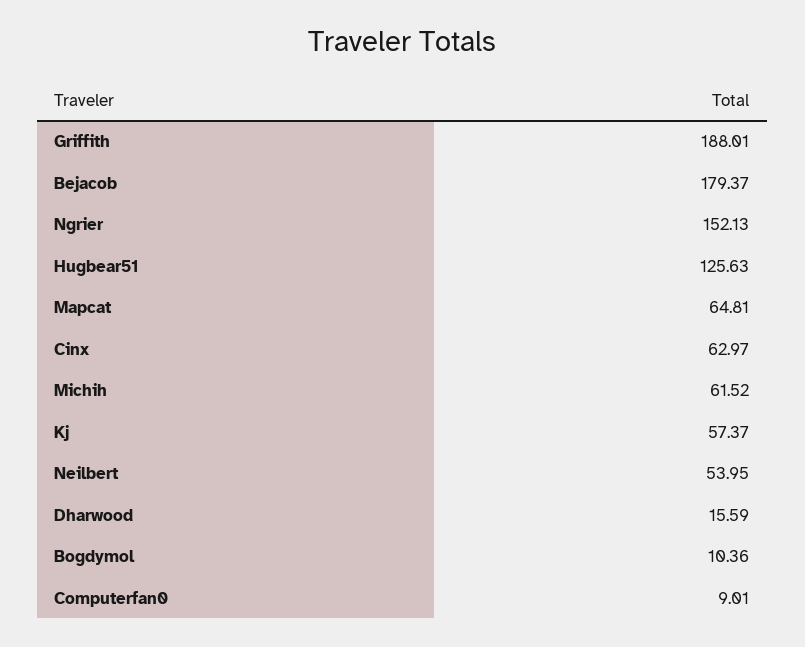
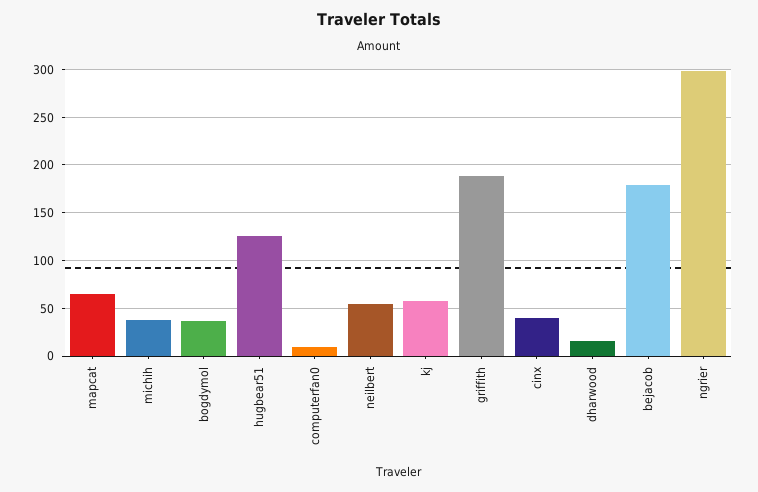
Ngrier: 152.13 -> 300
Cinx: 62.97 -> 40
Michih: 61.52 -> 40
Bogdymol: 10.36 -> 40

